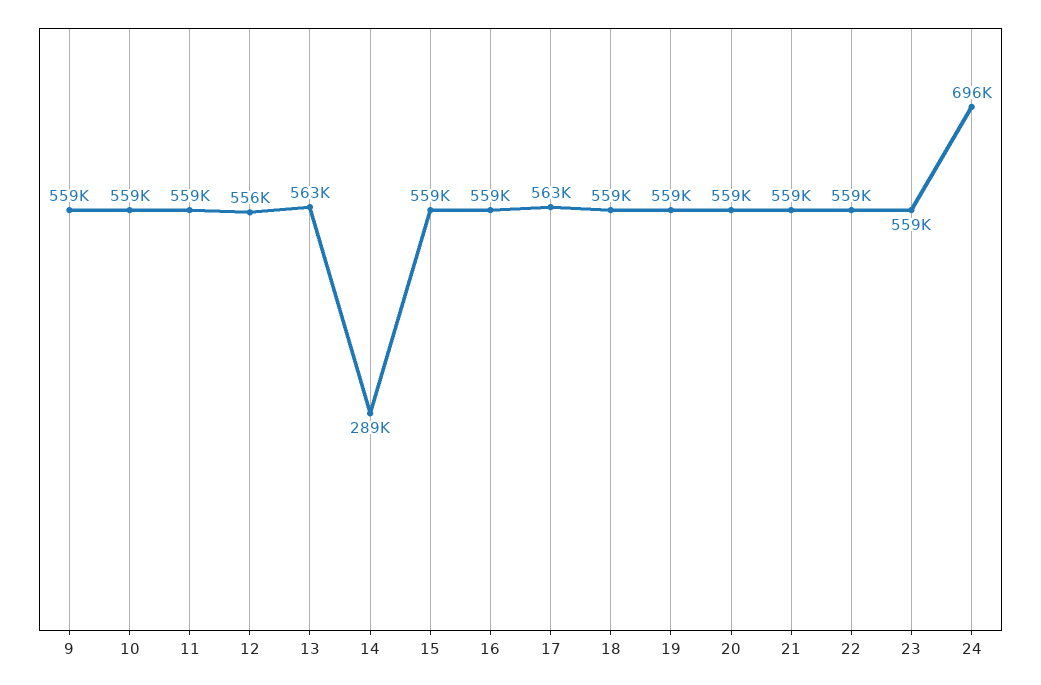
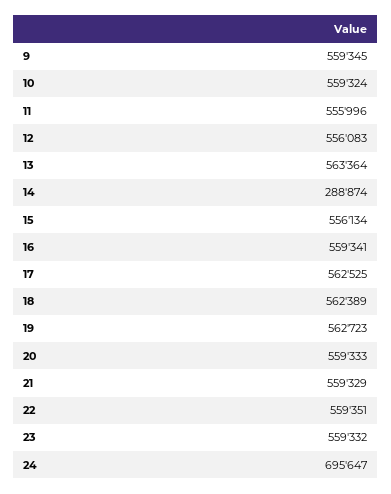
11: 559000 -> 555996
15: 559000 -> 556134
18: 559000 -> 562389
19: 559000 -> 562723

